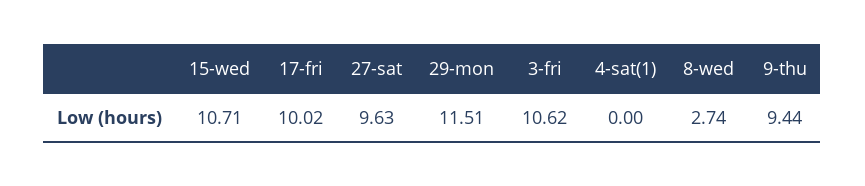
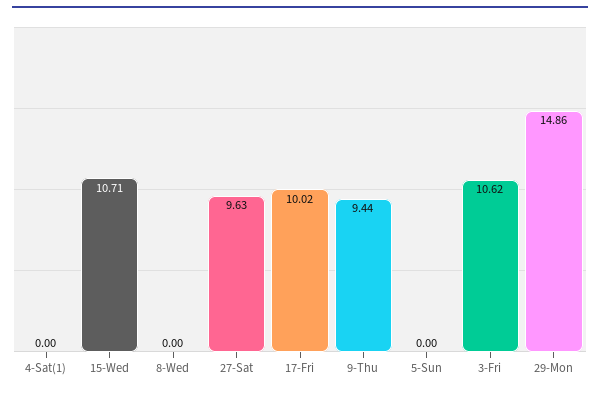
29-mon: 11.51 -> 14.86
8-wed: 2.74 -> 0
5-Sun: none -> 0

